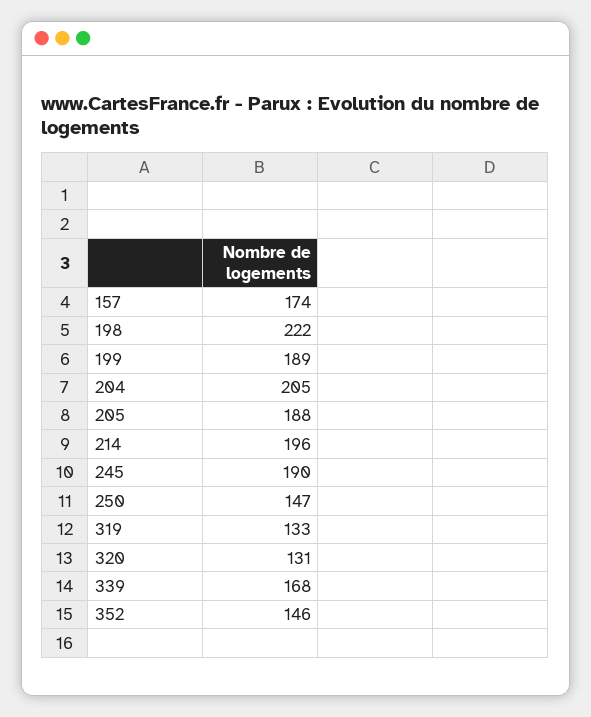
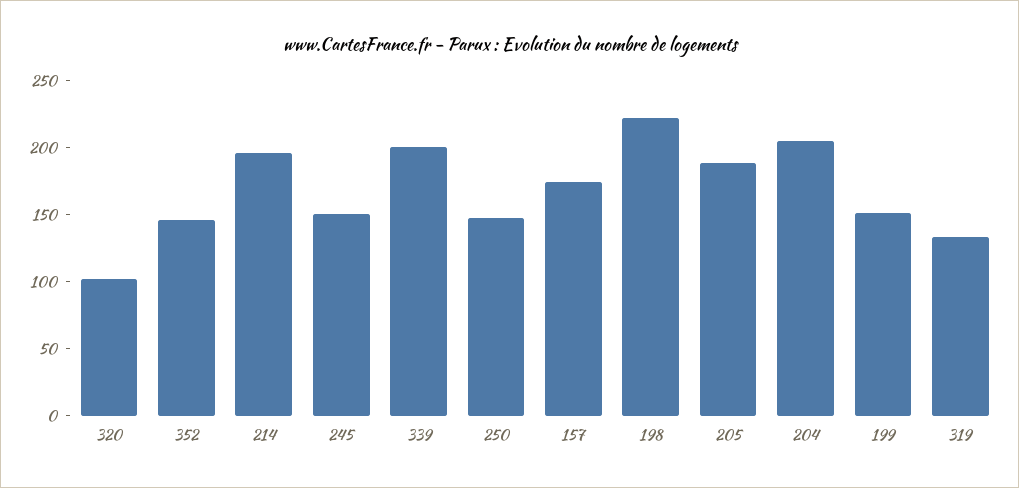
199: 189 -> 150
245: 190 -> 150
320: 131 -> 100
339: 168 -> 200

